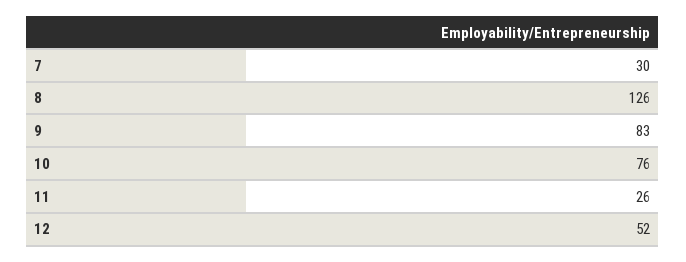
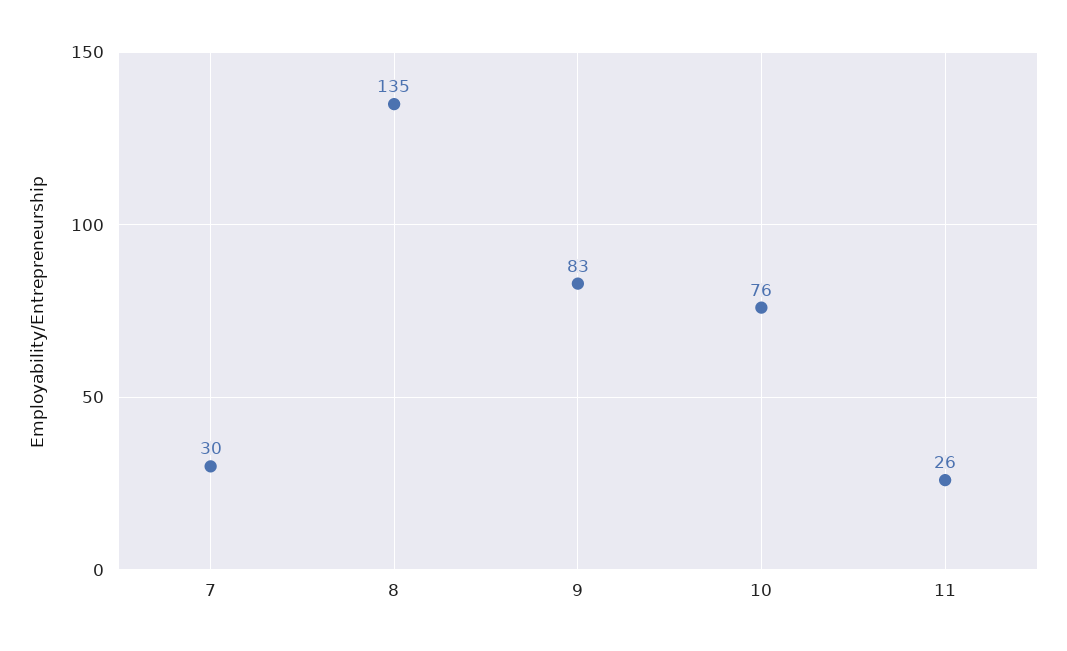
8: 126 -> 135
12: 52 -> none

